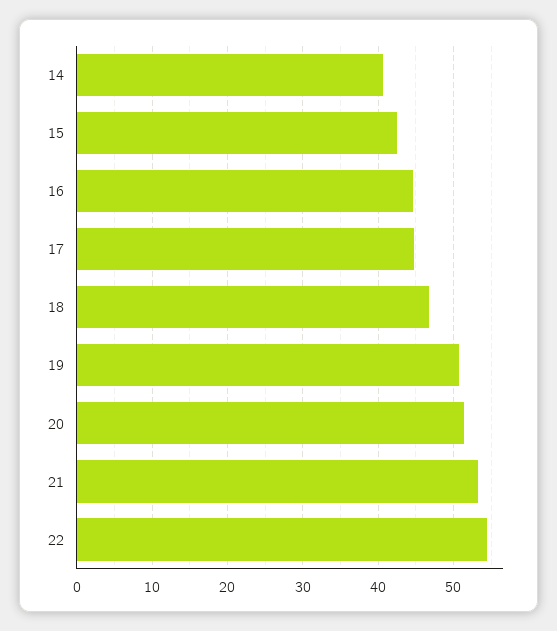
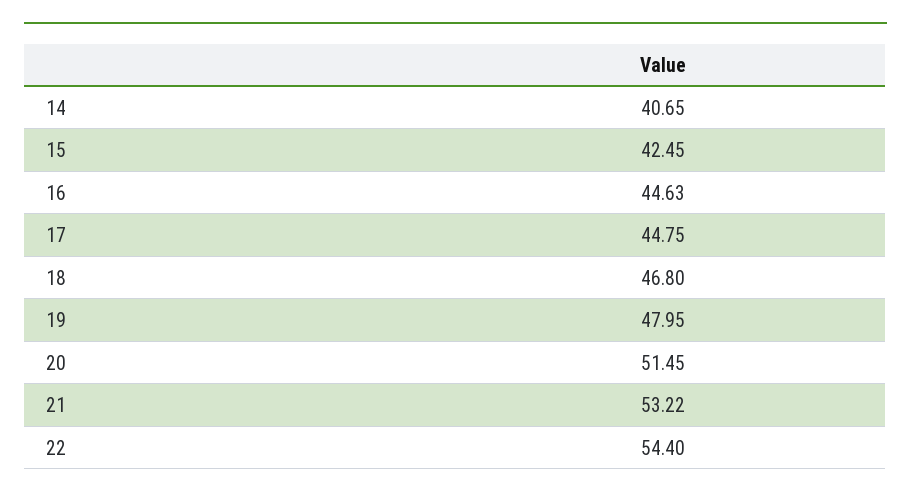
19: 51 -> 47.95

